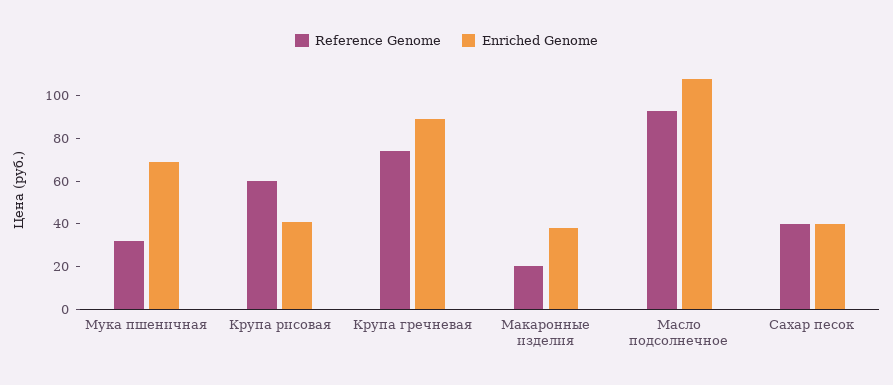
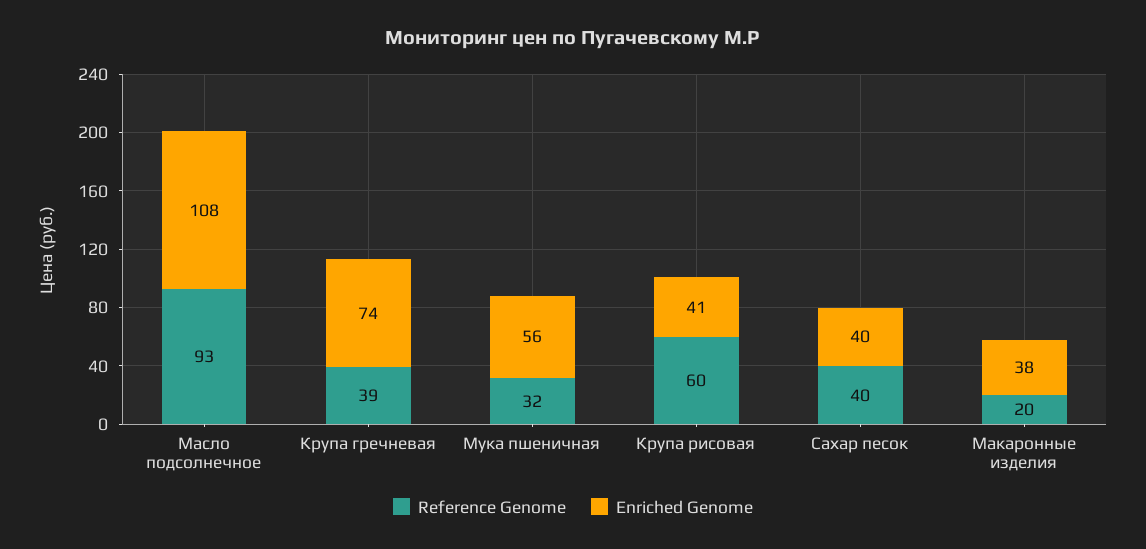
Enriched Genome, Мука пшеничная: 70 -> 56
Reference Genome, Крупа гречневая: 75 -> 39
Enriched Genome, Крупа гречневая: 90 -> 74

